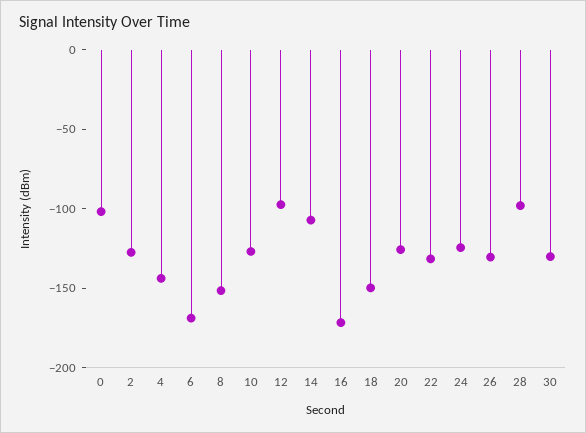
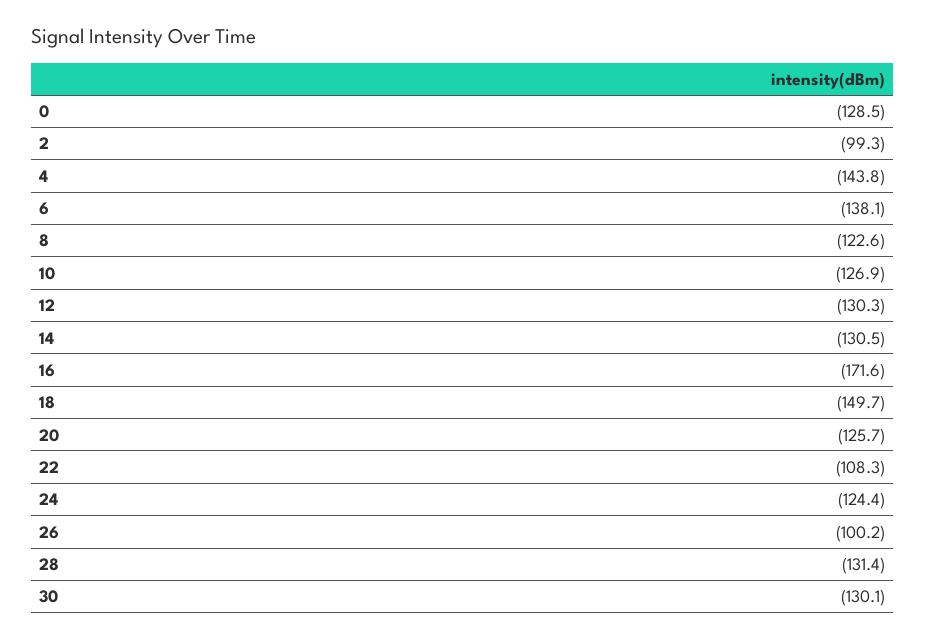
0: -100 -> -128.5
2: -130 -> -99.3
6: -170 -> -138.1
8: -150 -> -122.6
12: -100 -> -130.3
14: -110 -> -130.5
22: -130 -> -108.3
26: -130 -> -100.2
28: -100 -> -131.4

